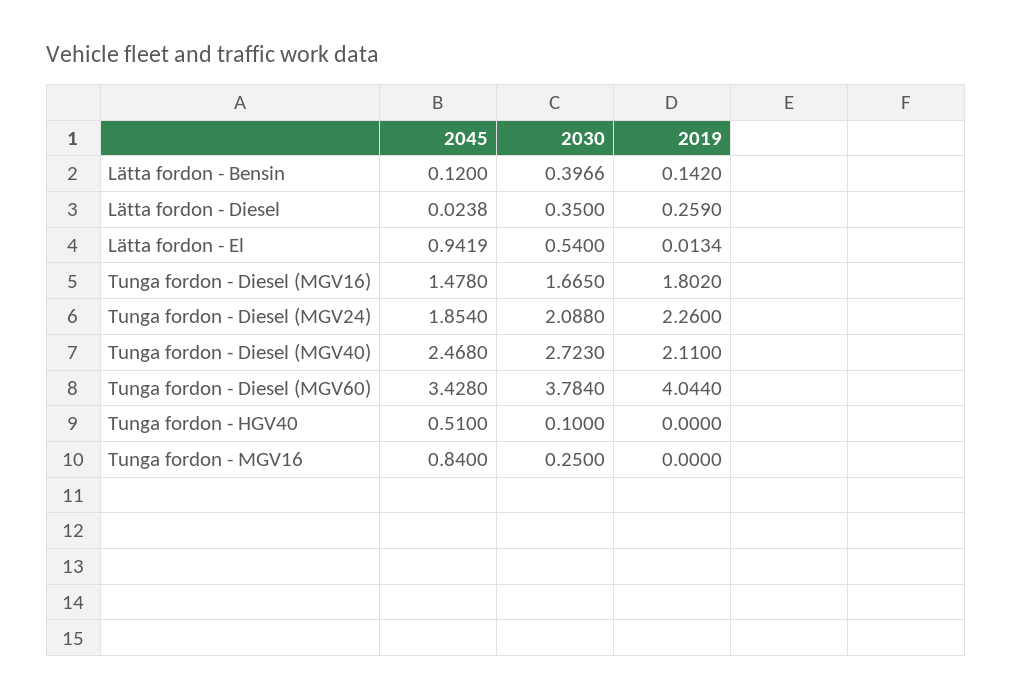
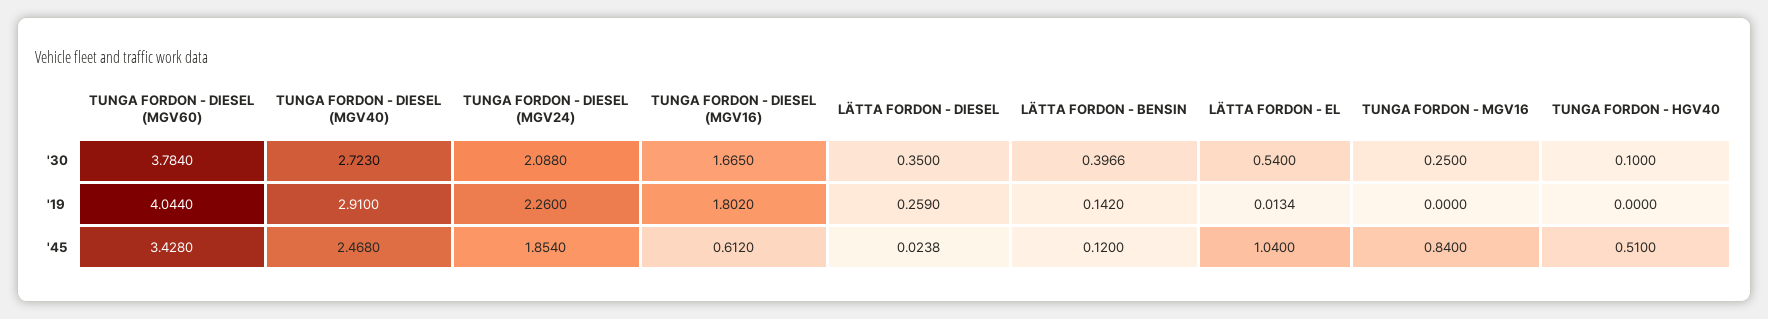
2045, Lätta fordon - El: 0.9419 -> 1.04
2045, Tunga fordon - Diesel (MGV16): 1.478 -> 0.612
2019, Tunga fordon - Diesel (MGV40): 2.11 -> 2.91

